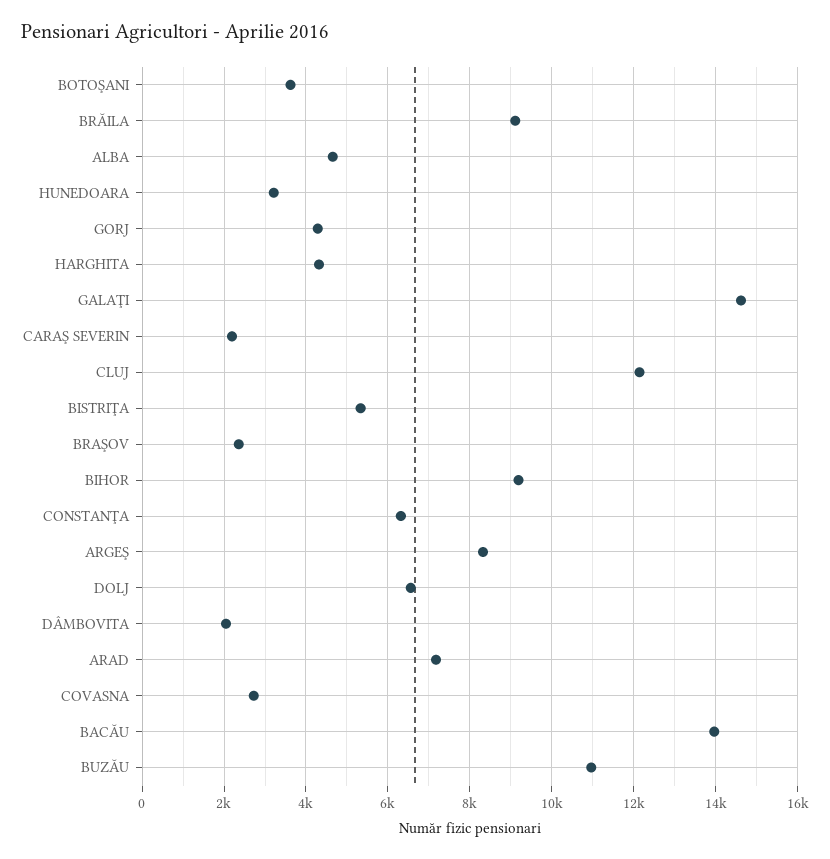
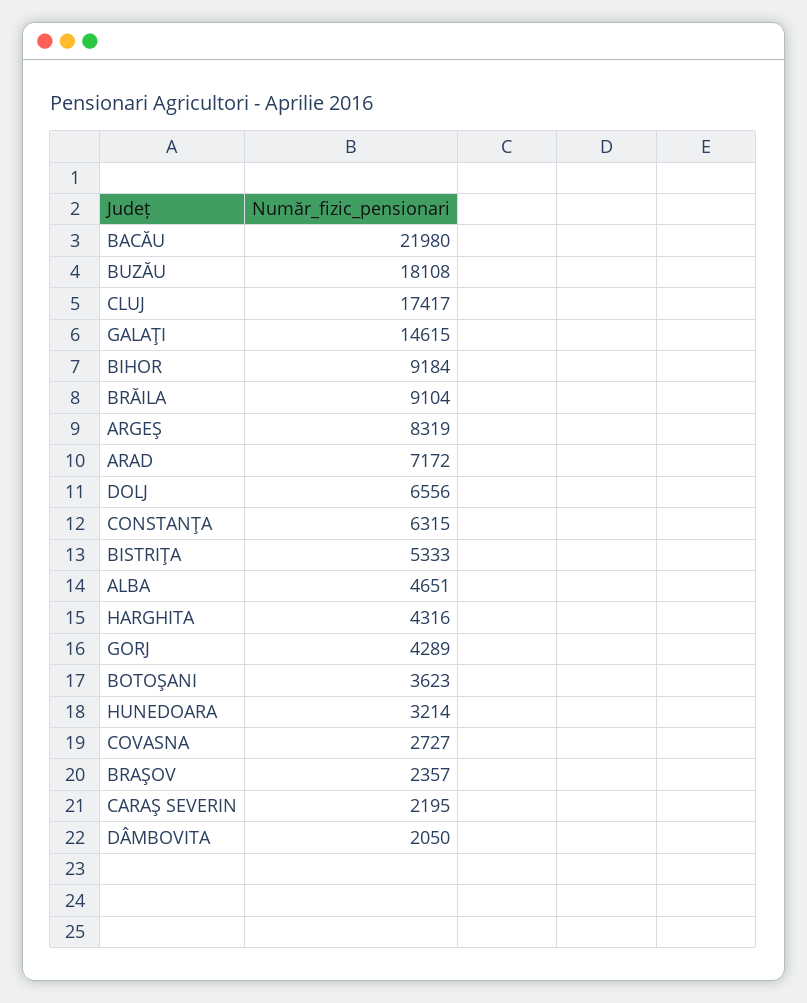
CLUJ: 12200 -> 17417
BACĂU: 14000 -> 21980
BUZĂU: 11000 -> 18108

